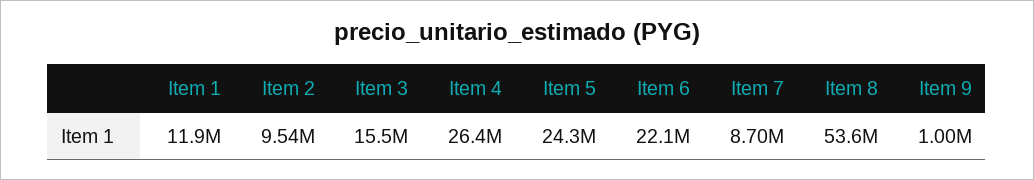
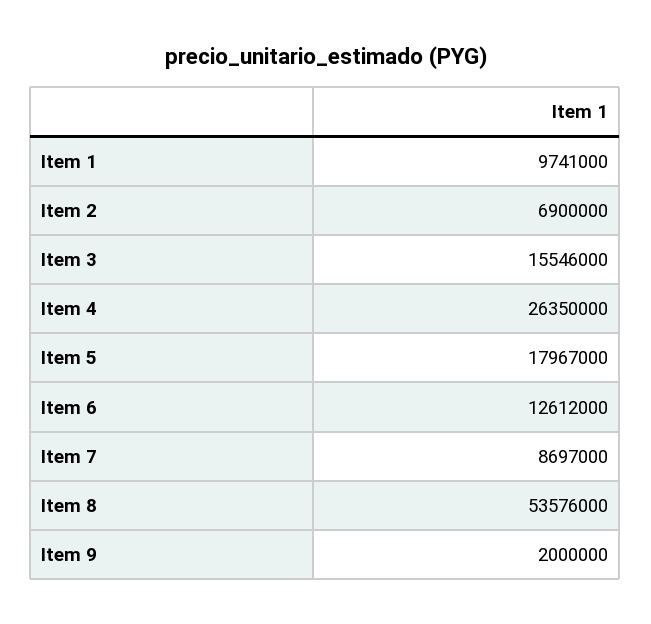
Item 1: 11900000 -> 9741000
Item 2: 9540000 -> 6900000
Item 5: 24300000 -> 17967000
Item 6: 22100000 -> 12612000
Item 9: 1000000 -> 2000000

